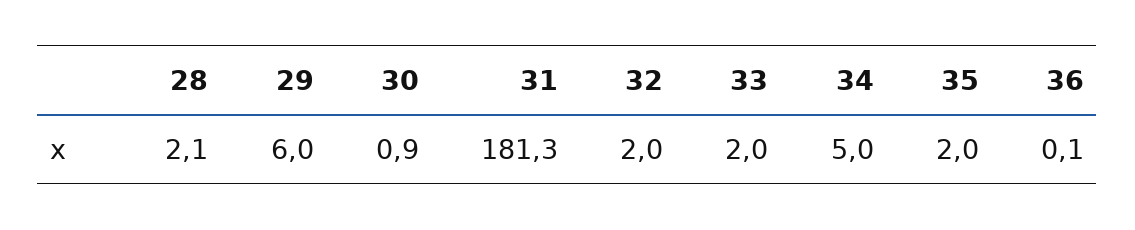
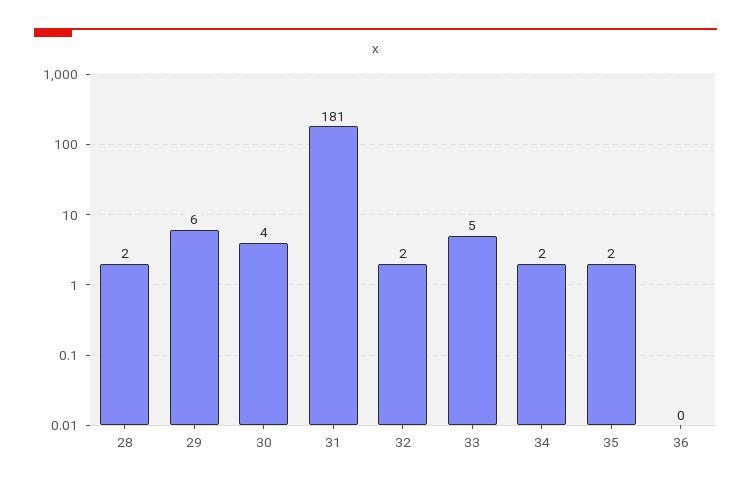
30: 0.9 -> 4
33: 2 -> 5
34: 5 -> 2

